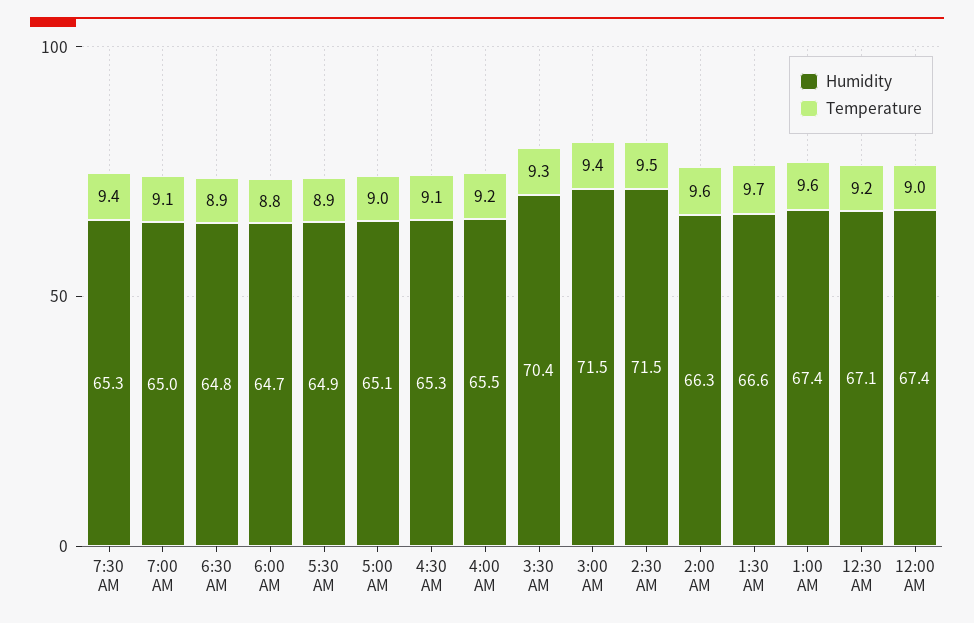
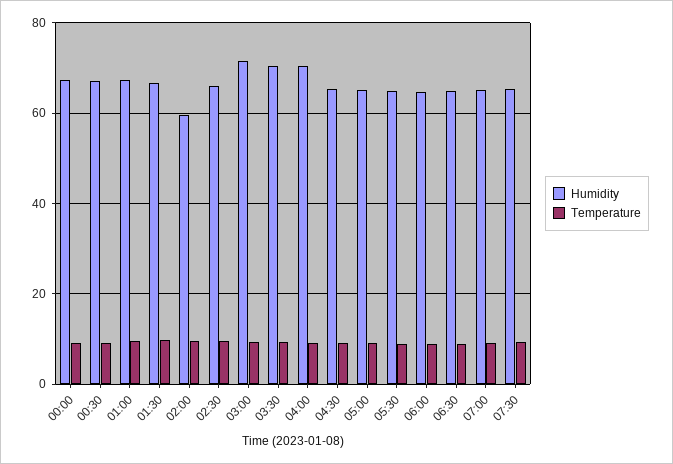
Humidity, 4:00 AM: 65.5 -> 70
Humidity, 2:30 AM: 71.5 -> 66
Humidity, 2:00 AM: 66.3 -> 60

